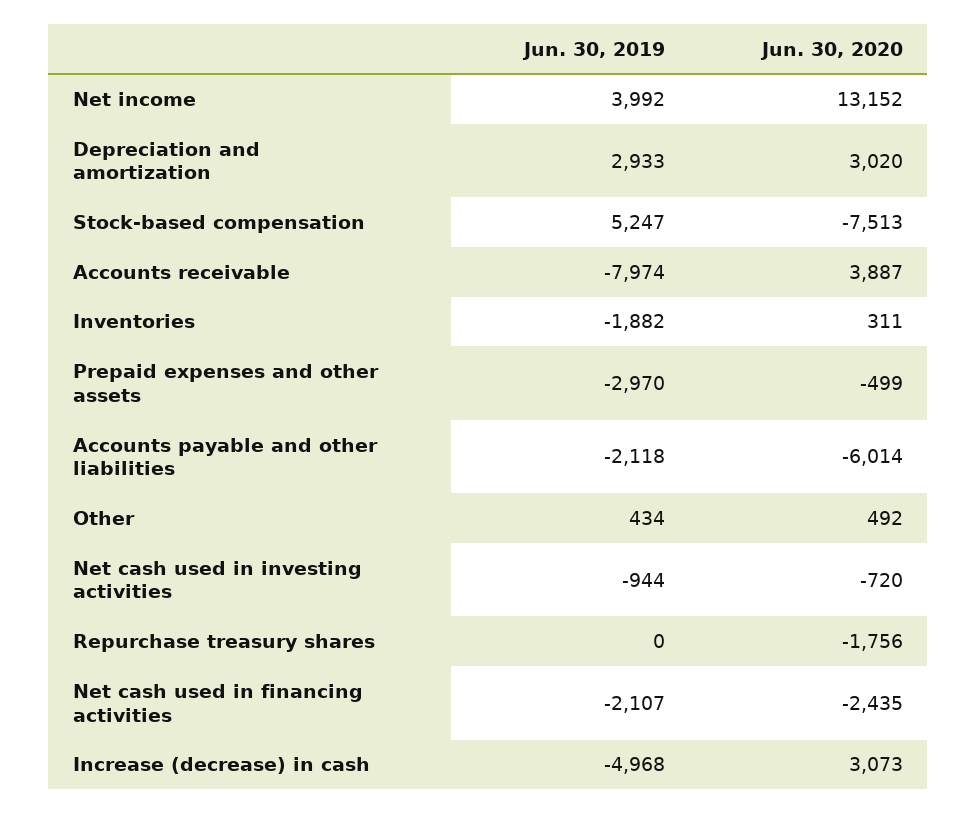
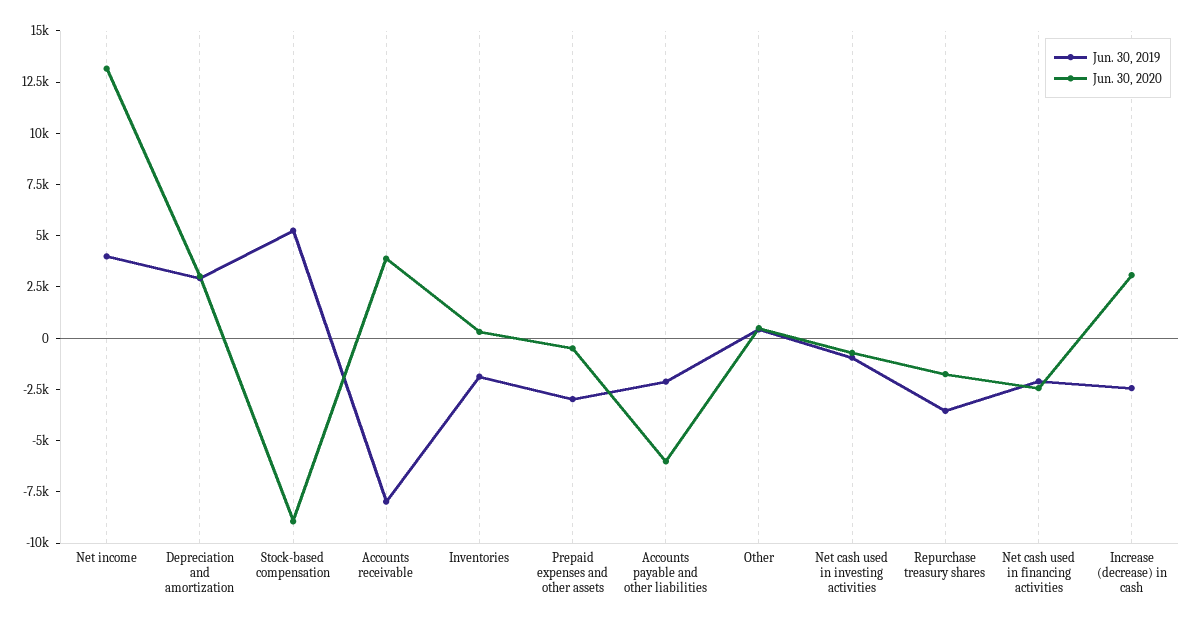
Jun. 30, 2020, Stock-based compensation: -7513 -> -9000
Jun. 30, 2019, Repurchase treasury shares: 0 -> -3500
Jun. 30, 2019, Increase (decrease) in cash: -4968 -> -2500

